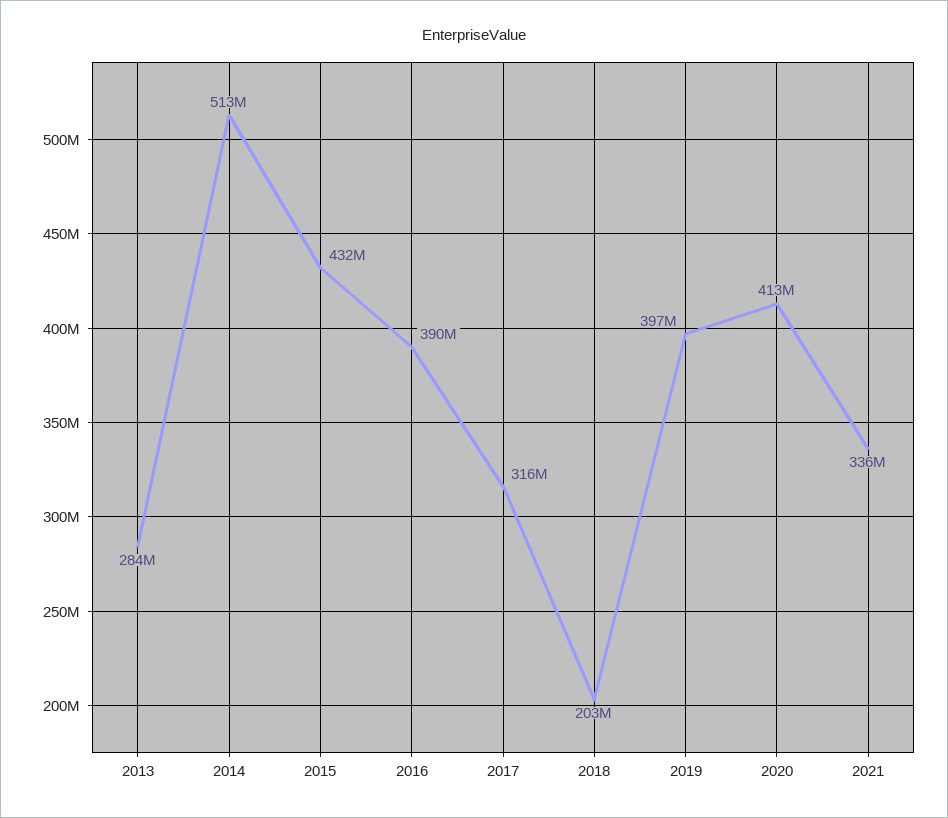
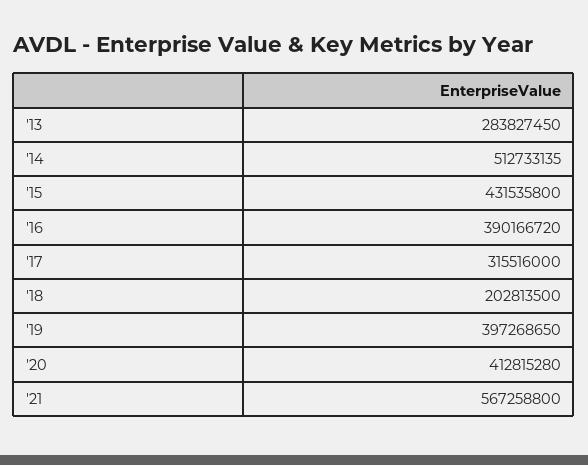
2021: 336000000 -> 567258800

